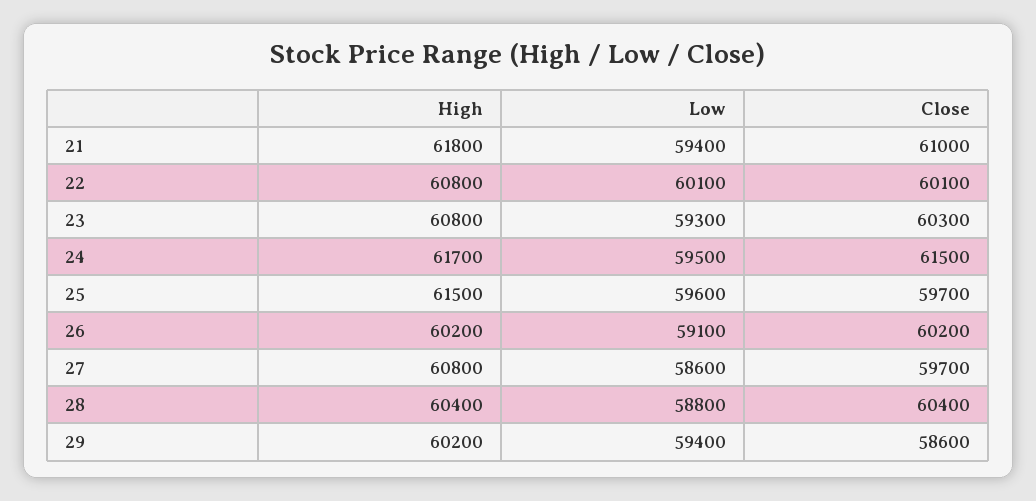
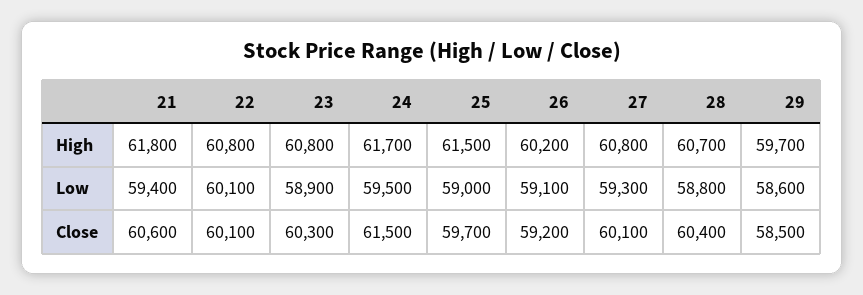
Close, 21: 61000 -> 60600
Low, 23: 59300 -> 58900
Low, 25: 59600 -> 59000
Close, 26: 60200 -> 59200
Low, 27: 58600 -> 59300
Close, 27: 59700 -> 60100
High, 28: 60400 -> 60700
High, 29: 60200 -> 59700
Low, 29: 59400 -> 58600
Close, 29: 58600 -> 58500

